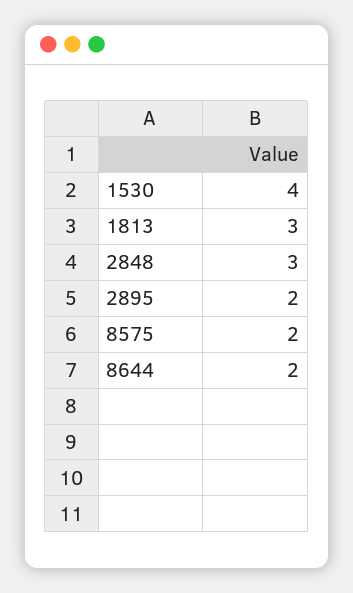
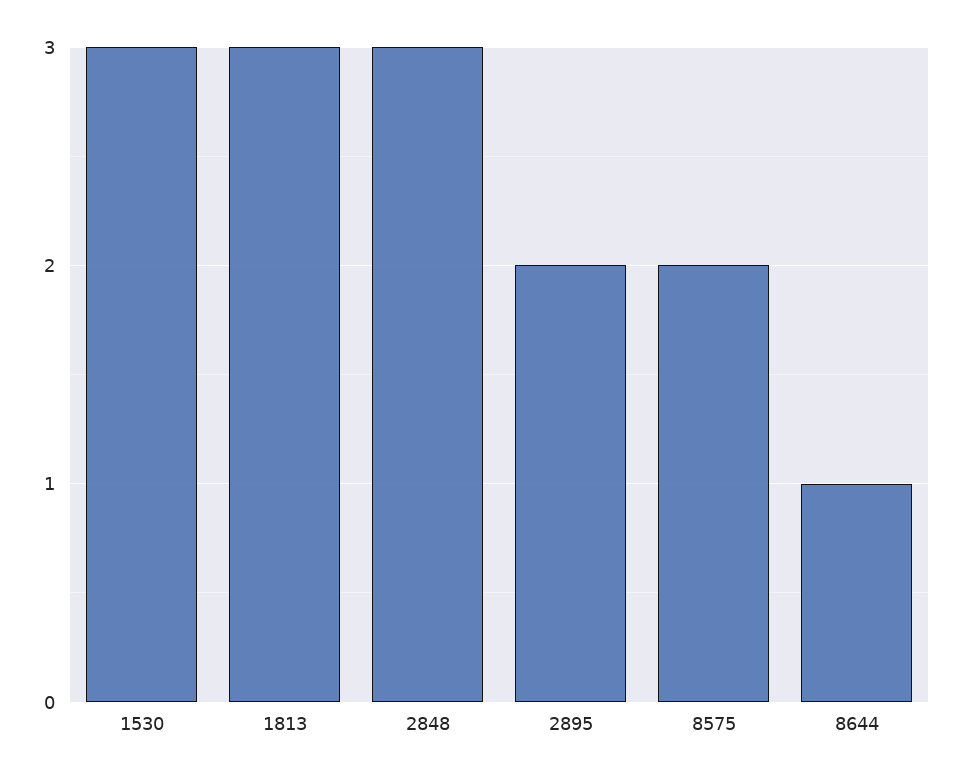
1530: 4 -> 3
8644: 2 -> 1

